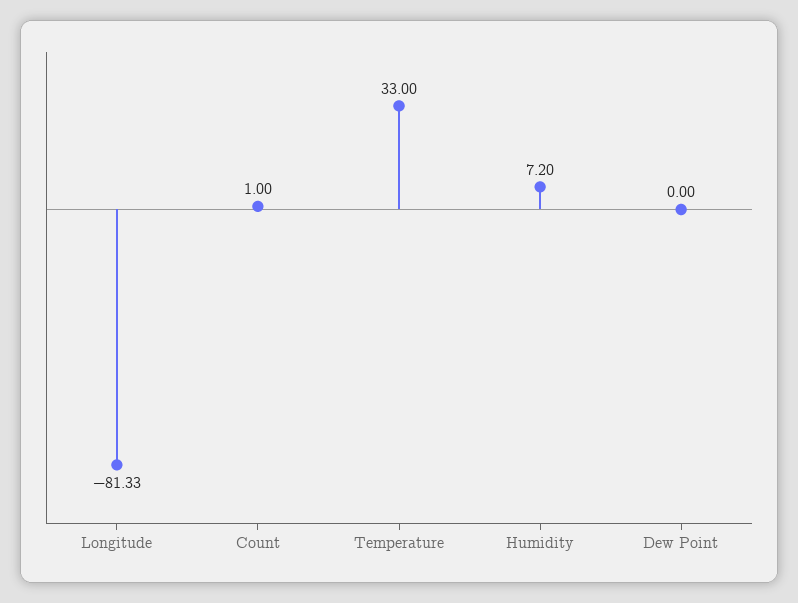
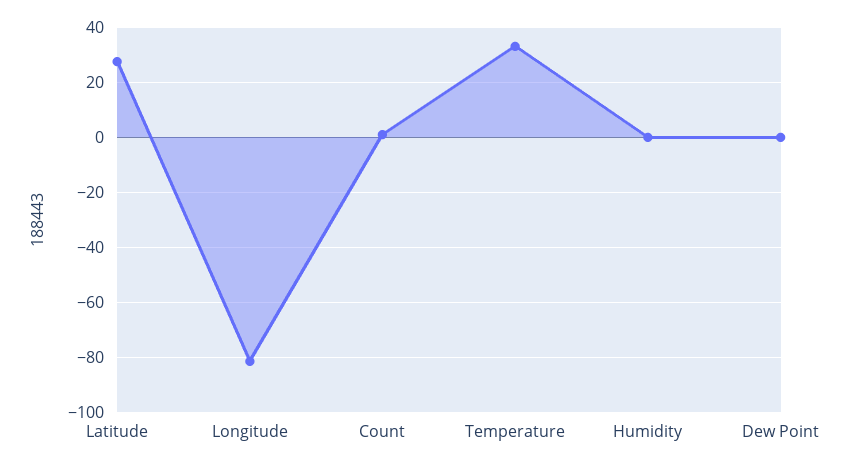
Humidity: 7.2 -> 0
Latitude: none -> 27.5

